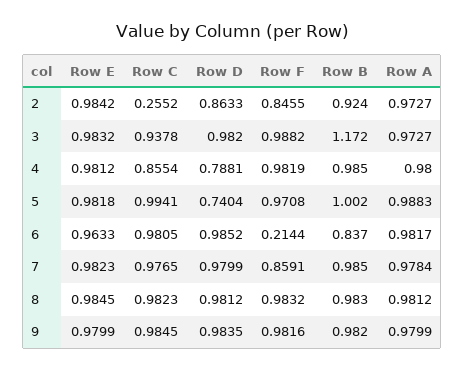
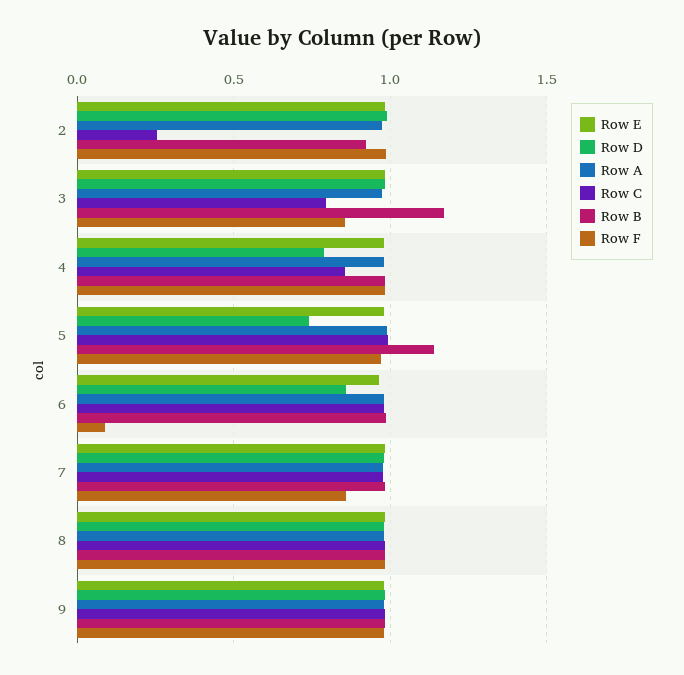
Row D, 2: 0.8633 -> 1
Row F, 2: 0.8455 -> 1
Row C, 3: 0.9378 -> 0.8
Row F, 3: 0.9882 -> 0.85
Row B, 5: 1.002 -> 1.15
Row D, 6: 0.9852 -> 0.85
Row F, 6: 0.2144 -> 0.1
Row B, 6: 0.837 -> 1

